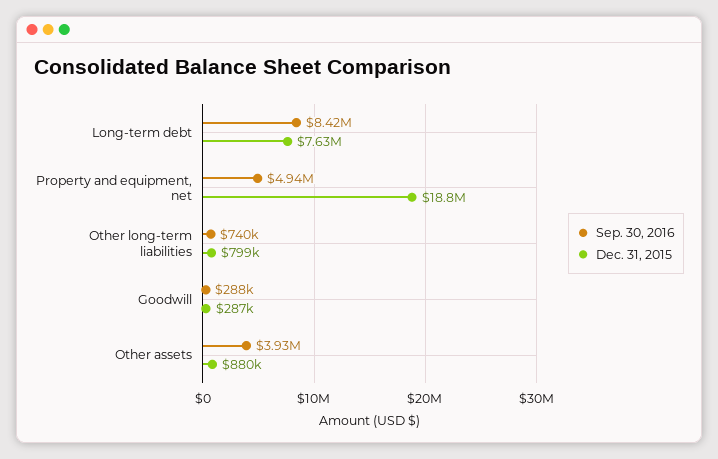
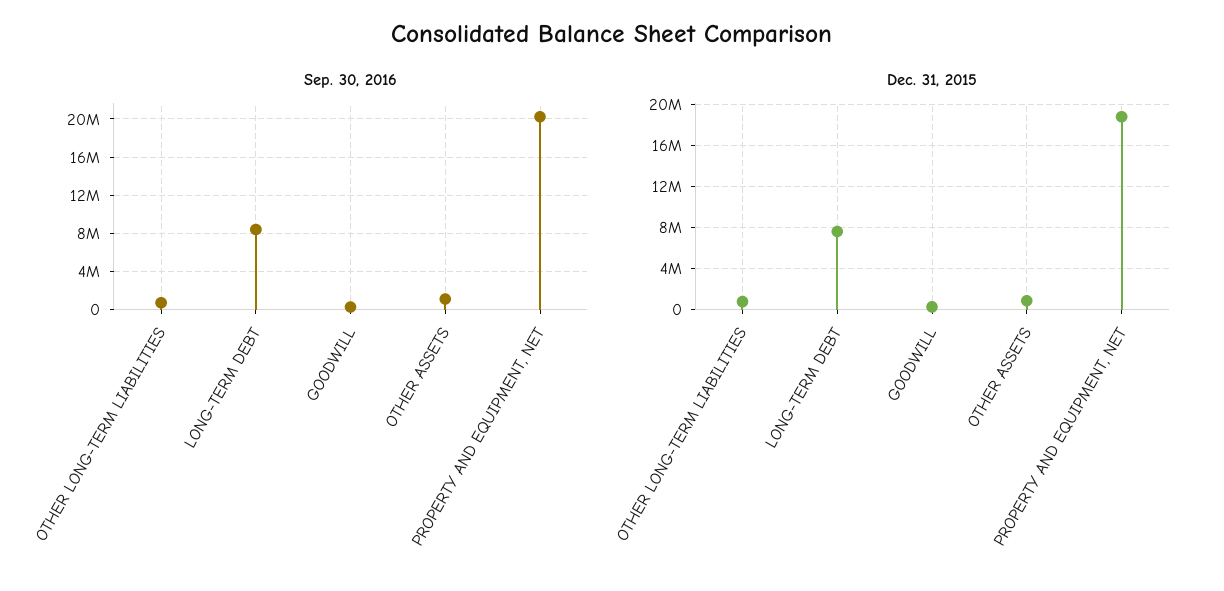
Sep. 30, 2016, Property and equipment, net: 4940000 -> 20000000
Sep. 30, 2016, Other assets: 3930000 -> 1000000

